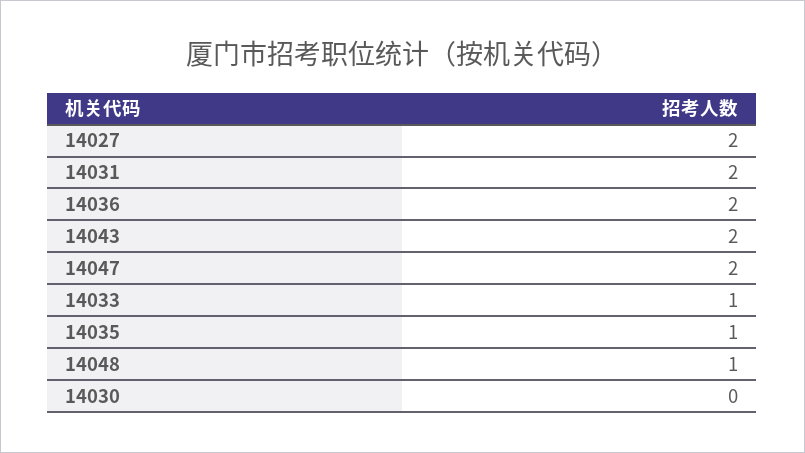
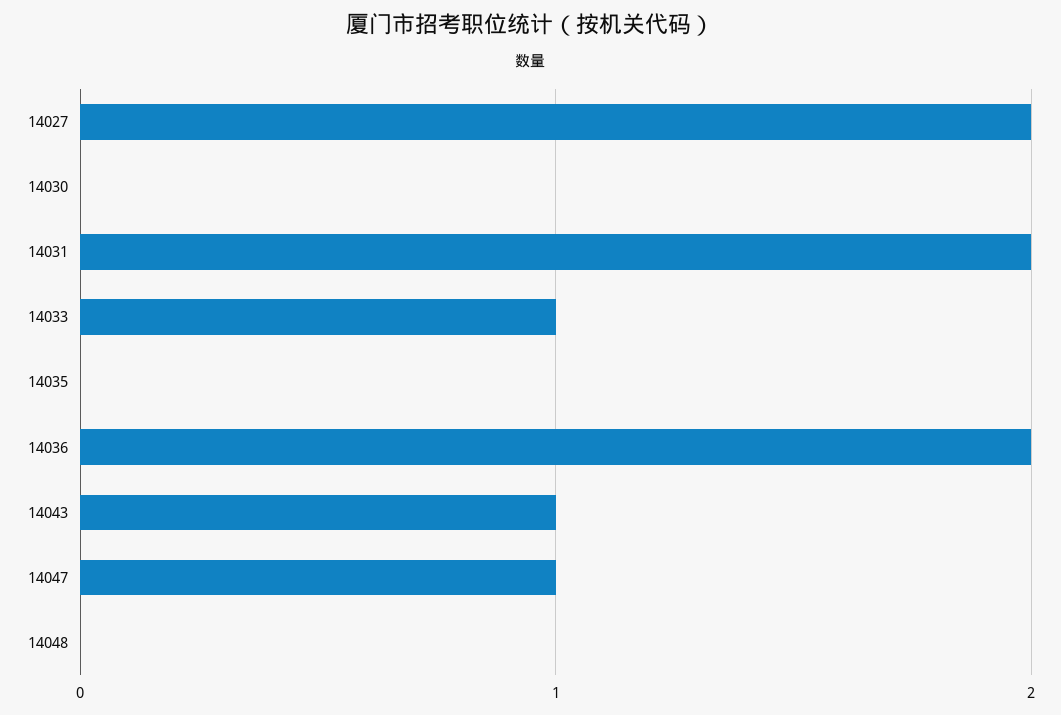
14043: 2 -> 1
14047: 2 -> 1
14035: 1 -> 0
14048: 1 -> 0

